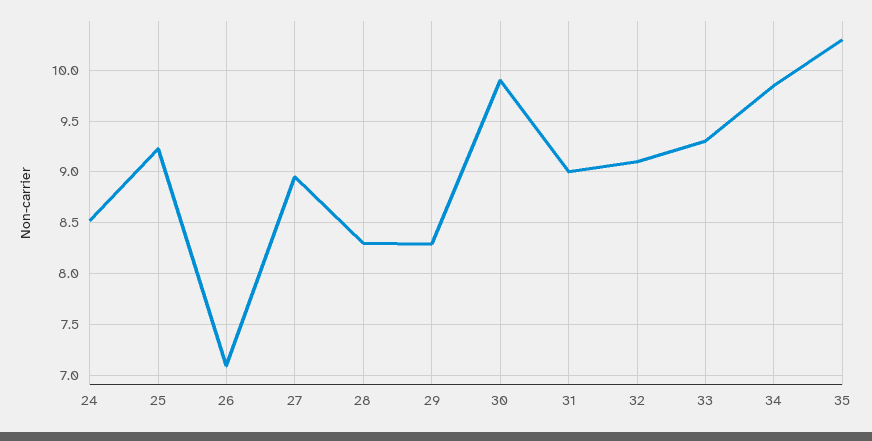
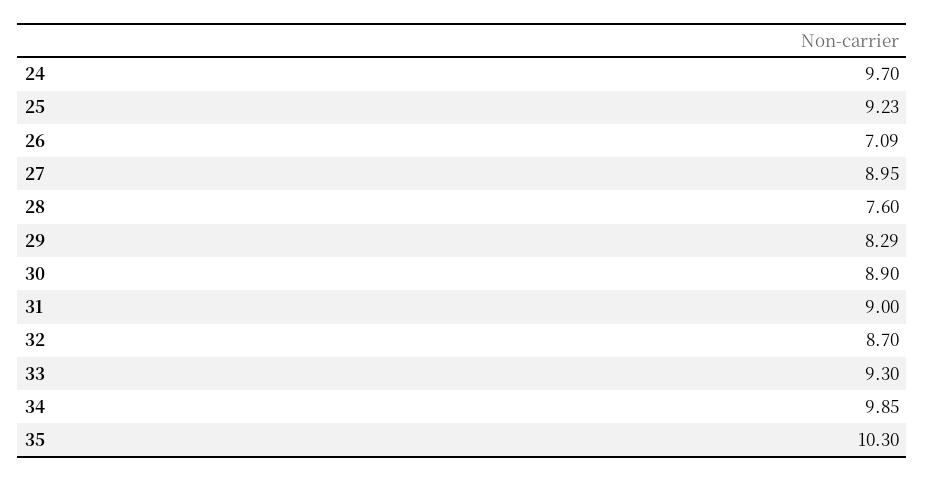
24: 8.5 -> 9.7
28: 8.3 -> 7.6
30: 9.9 -> 8.9
32: 9.1 -> 8.7

